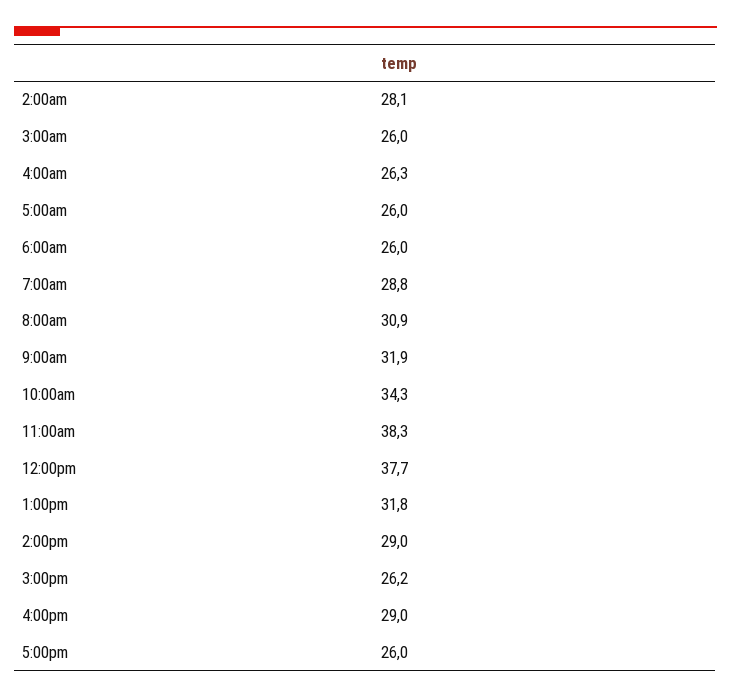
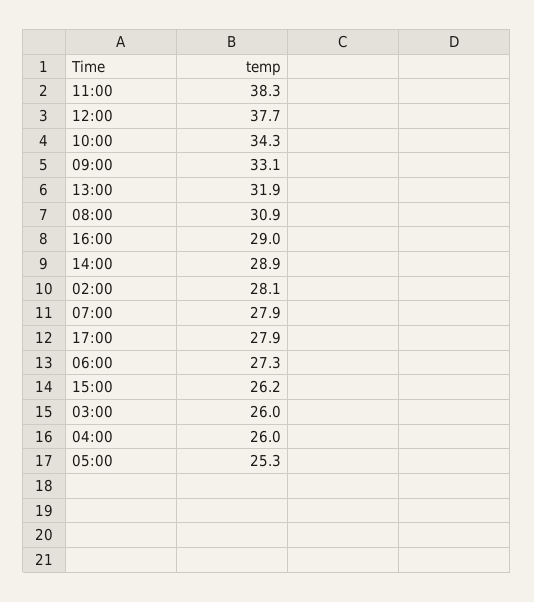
4:00am: 26.3 -> 26
5:00am: 26 -> 25.3
6:00am: 26 -> 27.3
7:00am: 28.8 -> 27.9
9:00am: 31.9 -> 33.1
1:00pm: 31.8 -> 31.9
2:00pm: 29 -> 28.9
5:00pm: 26 -> 27.9

